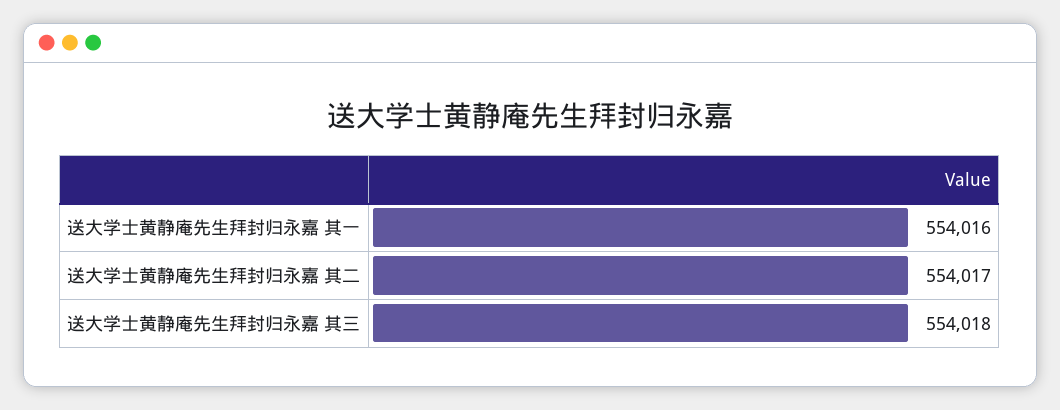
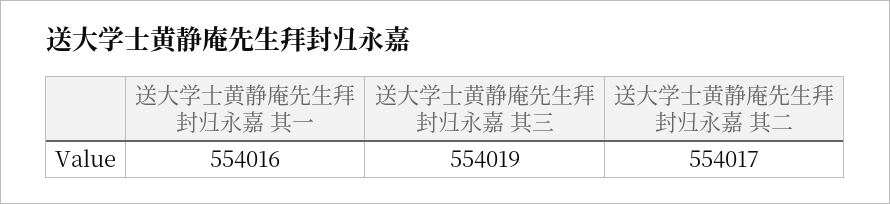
送大学士黄静庵先生拜封归永嘉 其三: 554018 -> 554019

